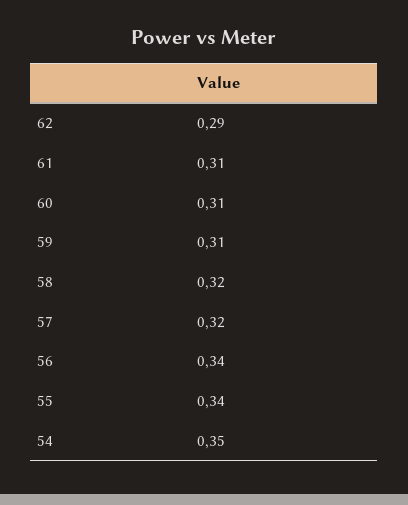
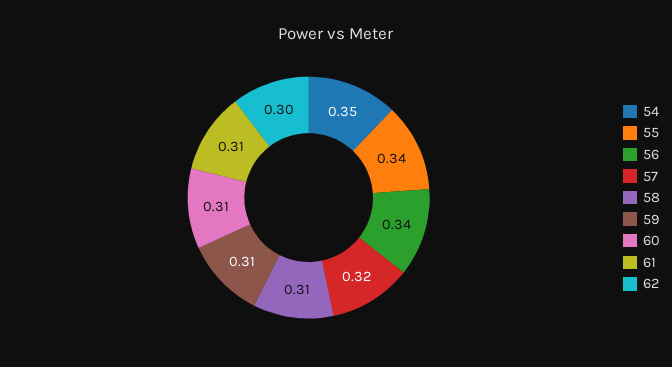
62: 0.29 -> 0.3
58: 0.32 -> 0.31

